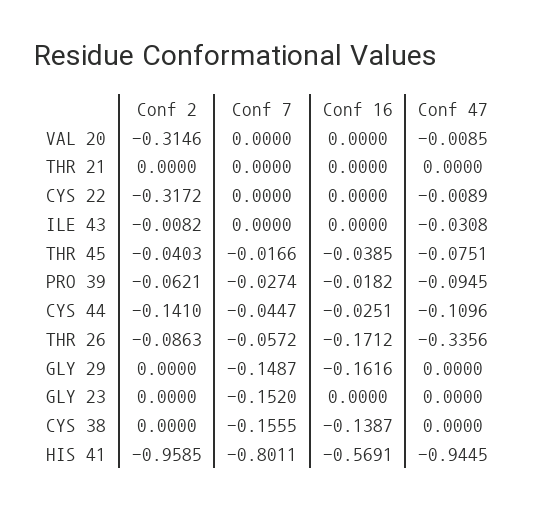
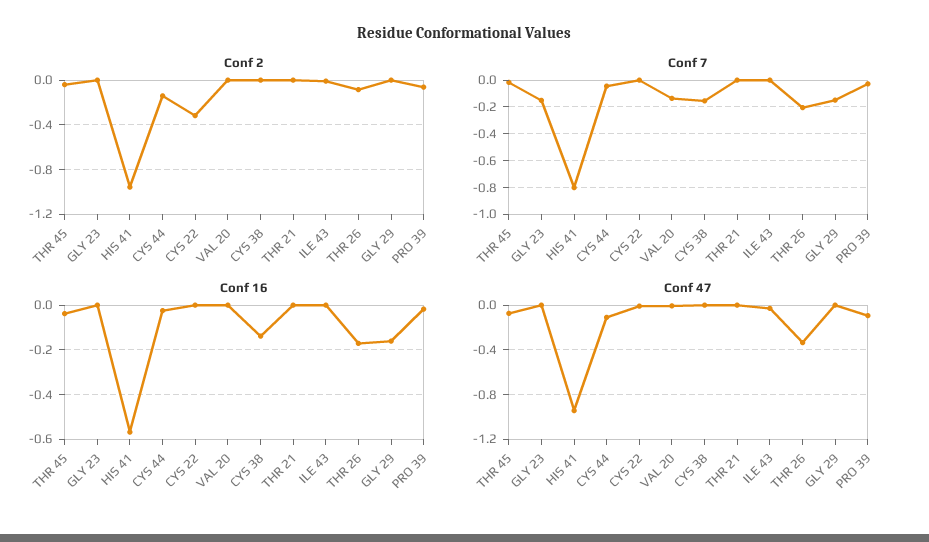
Conf 2, VAL 20: -0.3146 -> 0
Conf 7, VAL 20: 0 -> -0.15
Conf 7, THR 26: -0.0572 -> -0.2

